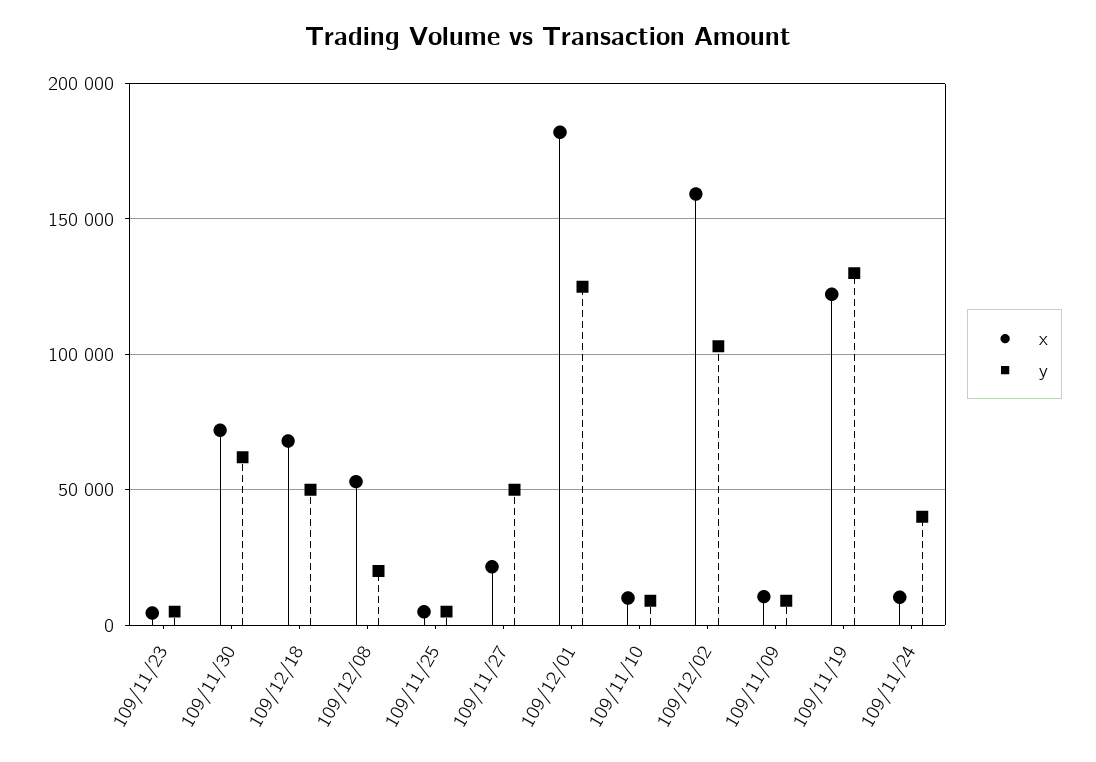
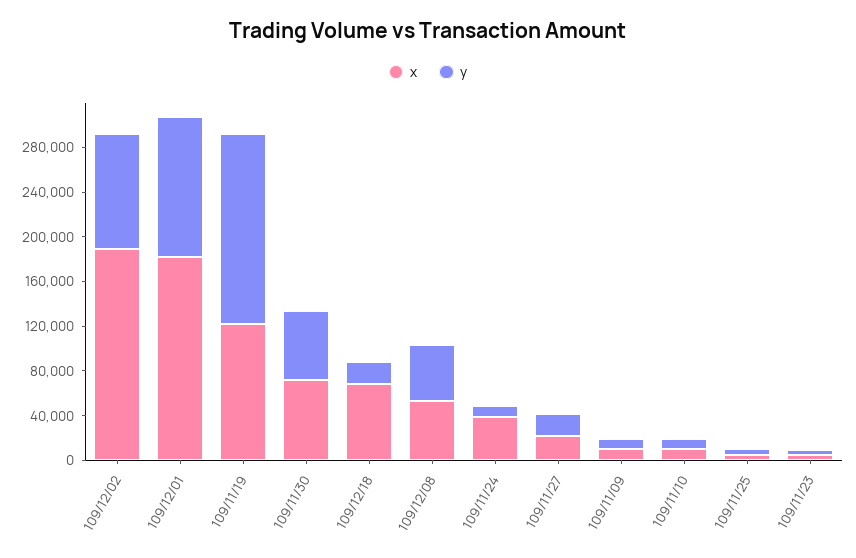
y, 109/12/18: 50000 -> 20000
y, 109/12/08: 20000 -> 50000
y, 109/11/27: 50000 -> 20000
x, 109/12/02: 160000 -> 190000
y, 109/11/19: 130000 -> 170000
x, 109/11/24: 10000 -> 40000
y, 109/11/24: 40000 -> 10000

